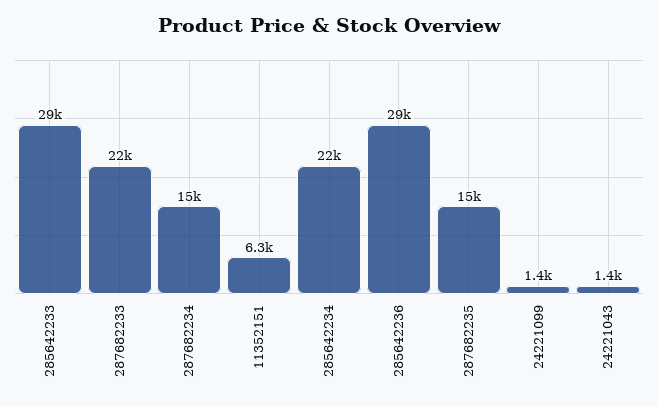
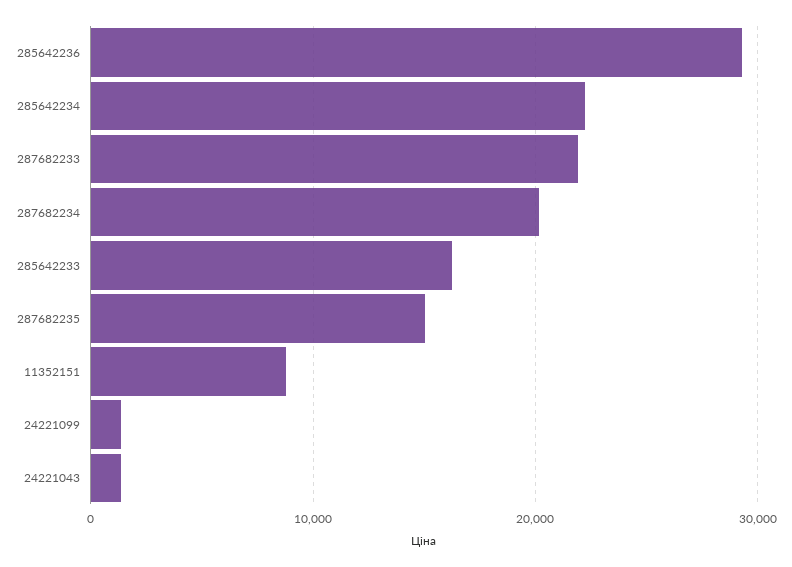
285642233: 29000 -> 16000
287682234: 15000 -> 20000
11352151: 6300 -> 9000

